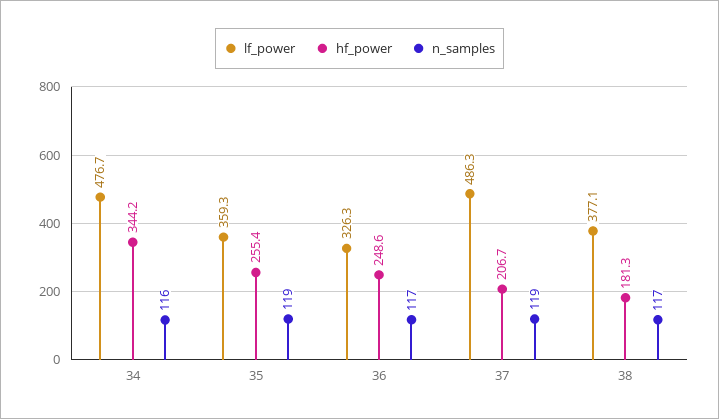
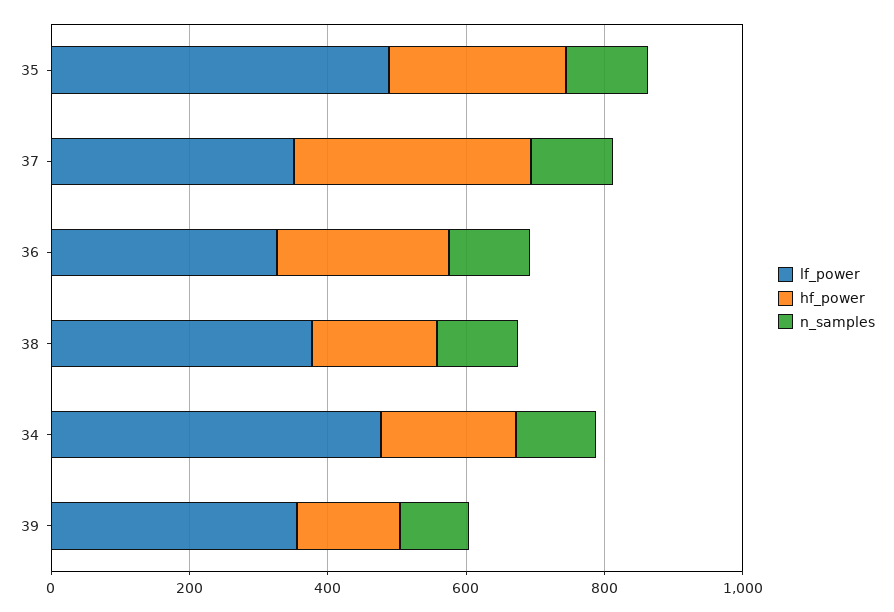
hf_power, 34: 344.2 -> 200
lf_power, 35: 359.3 -> 500
lf_power, 37: 486.3 -> 350
hf_power, 37: 206.7 -> 350
lf_power, 39: none -> 350
hf_power, 39: none -> 150
n_samples, 39: none -> 100

